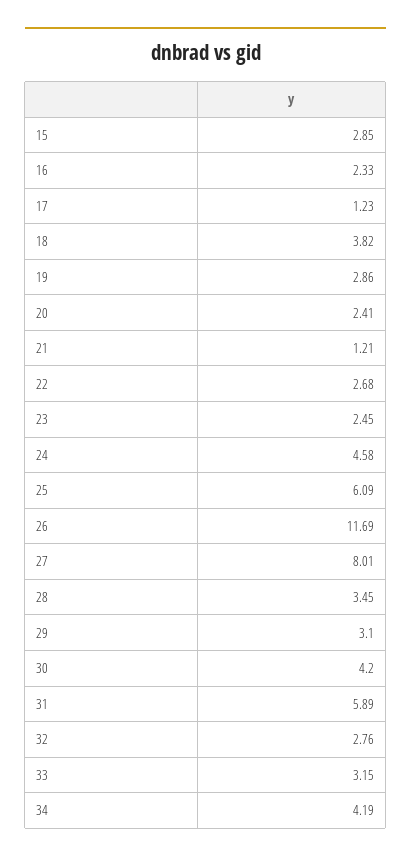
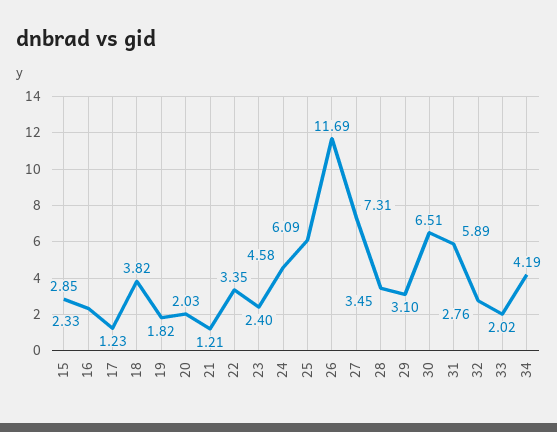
19: 2.86 -> 1.82
20: 2.41 -> 2.03
22: 2.68 -> 3.35
23: 2.45 -> 2.4
27: 8.01 -> 7.31
30: 4.2 -> 6.51
33: 3.15 -> 2.02

